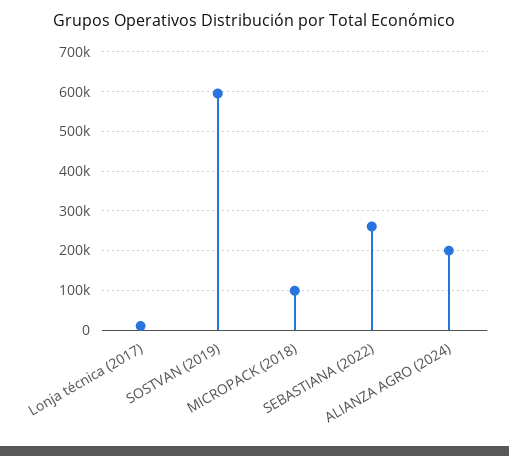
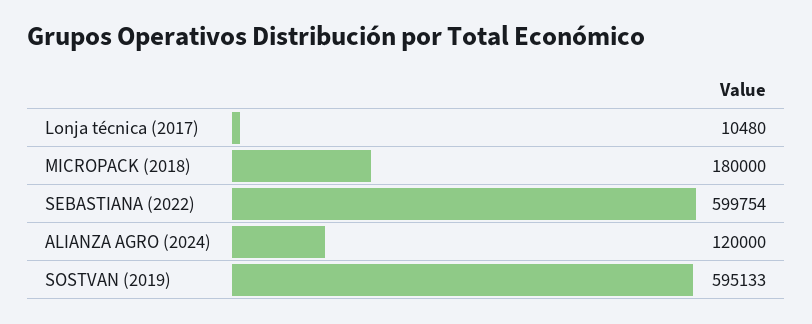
MICROPACK (2018): 100000 -> 180000
SEBASTIANA (2022): 260000 -> 599754
ALIANZA AGRO (2024): 200000 -> 120000

